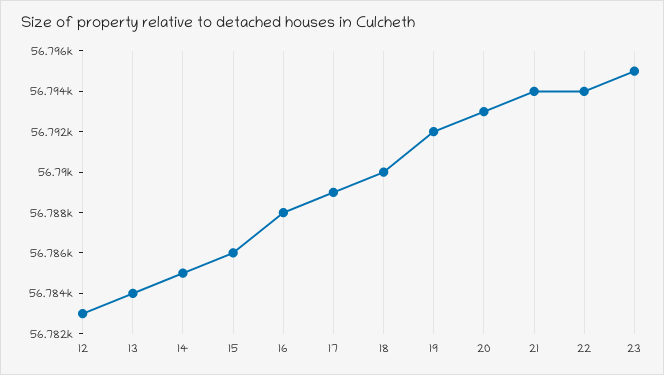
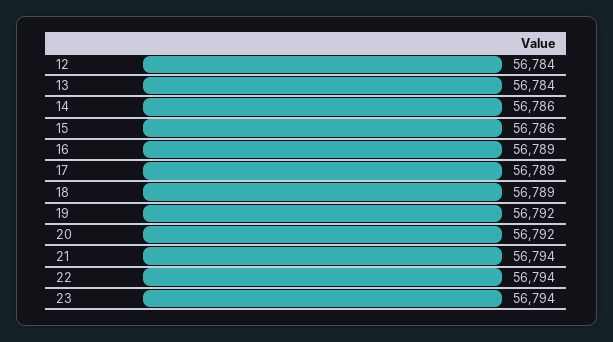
12: 56783 -> 56784
14: 56785 -> 56786
16: 56788 -> 56789
18: 56790 -> 56789
20: 56793 -> 56792
23: 56795 -> 56794

